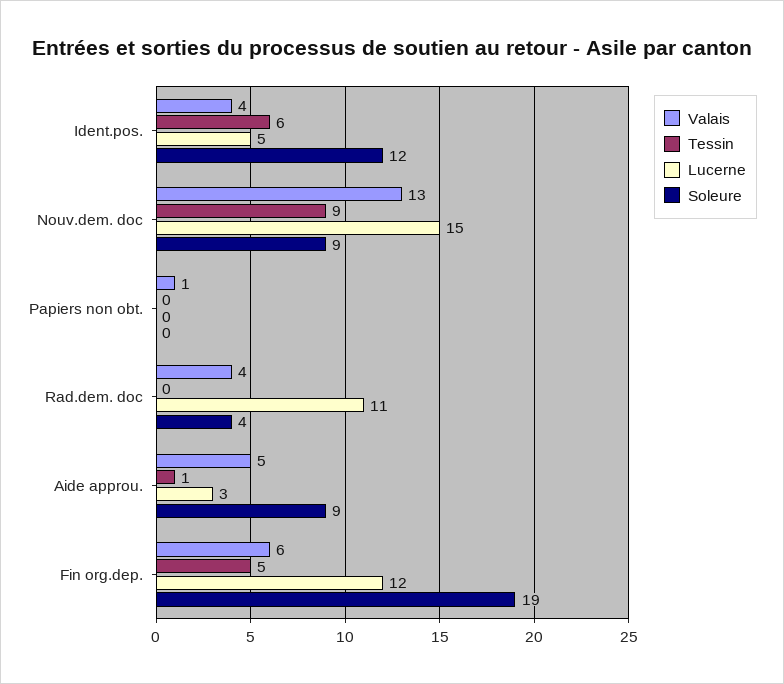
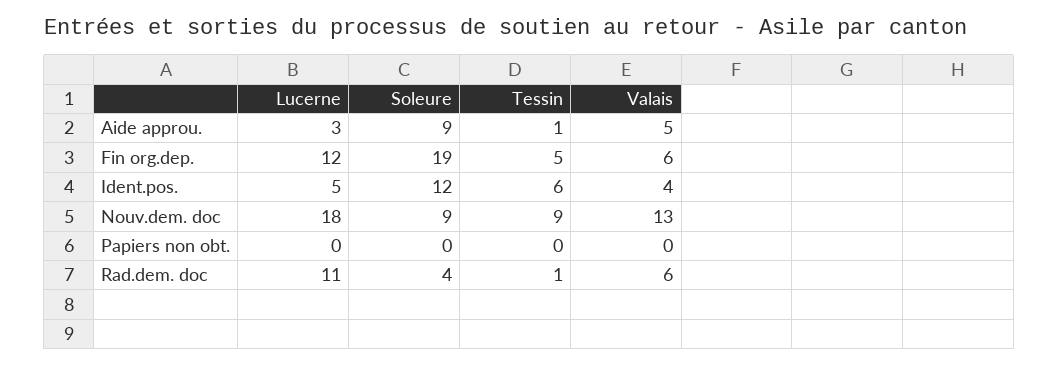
Lucerne, Nouv.dem. doc: 15 -> 18
Valais, Papiers non obt.: 1 -> 0
Valais, Rad.dem. doc: 4 -> 6
Tessin, Rad.dem. doc: 0 -> 1

